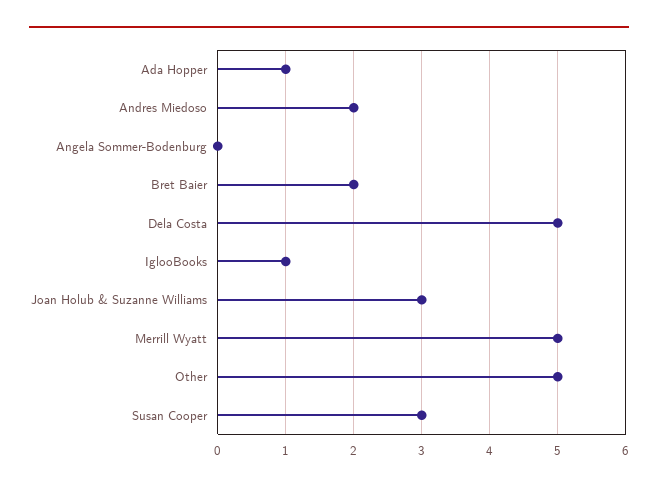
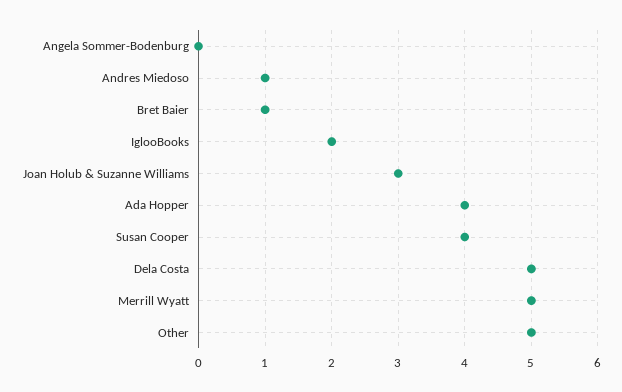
Ada Hopper: 1 -> 4
Andres Miedoso: 2 -> 1
Bret Baier: 2 -> 1
IglooBooks: 1 -> 2
Susan Cooper: 3 -> 4

